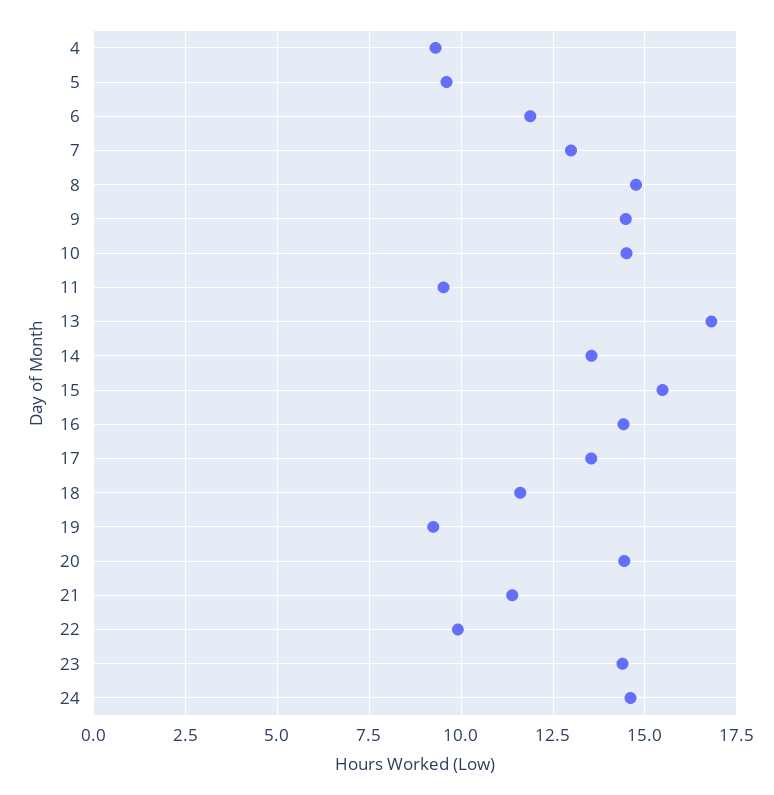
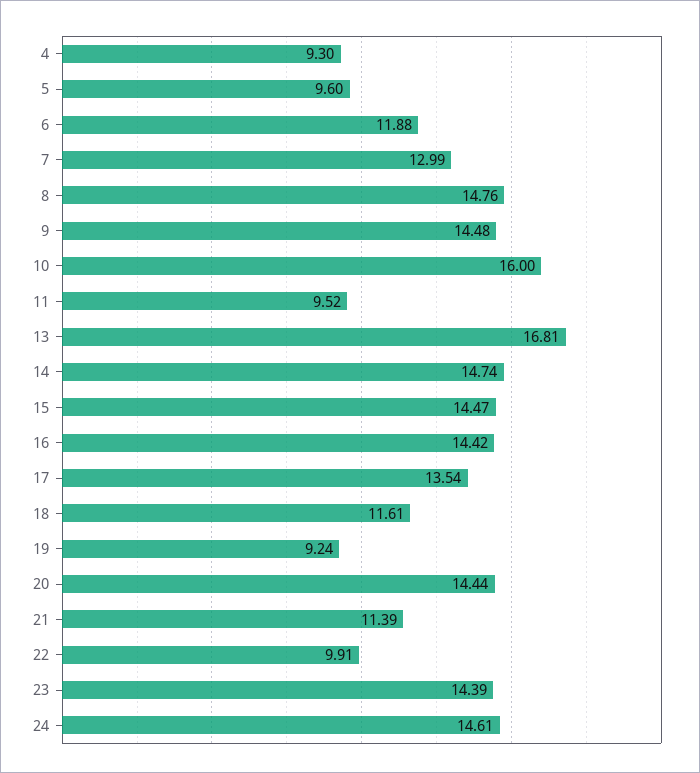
10: 14.5 -> 16
14: 13.5 -> 14.74
15: 15.5 -> 14.47

